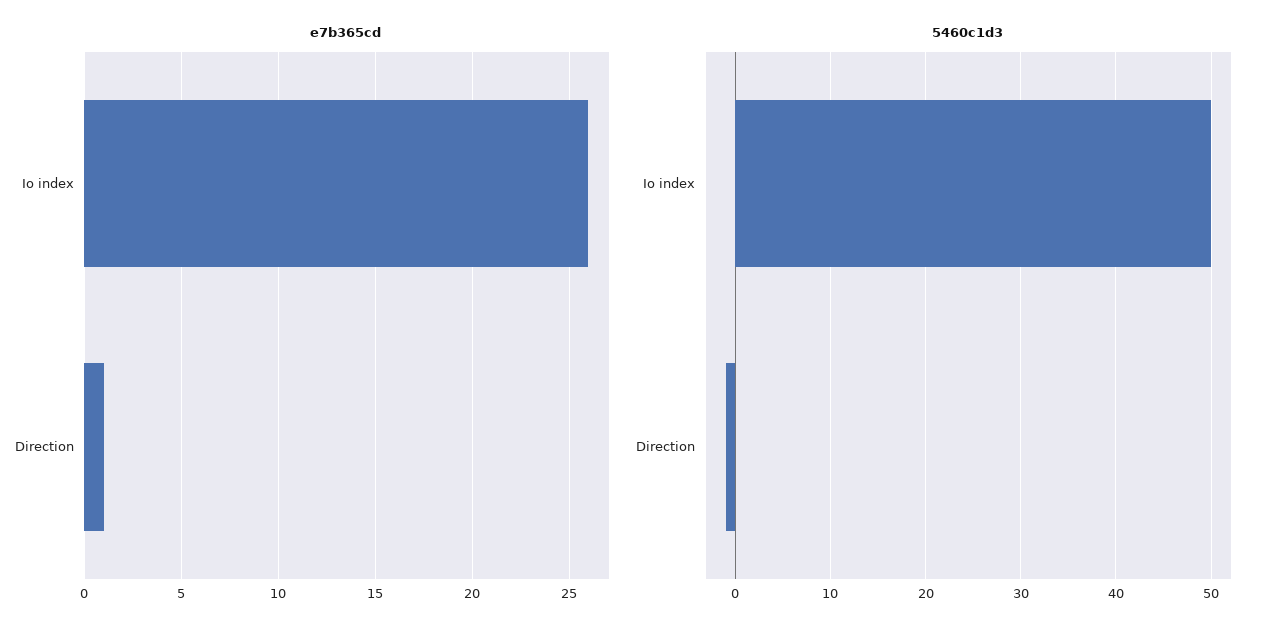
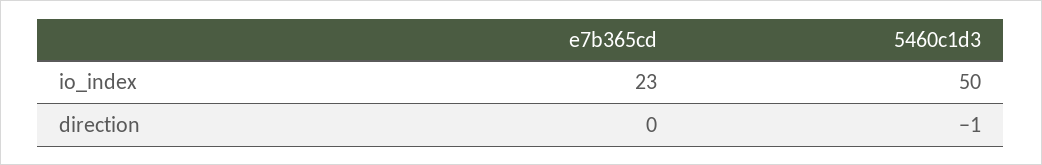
e7b365cd, Io index: 26 -> 23
e7b365cd, Direction: 1 -> 0

